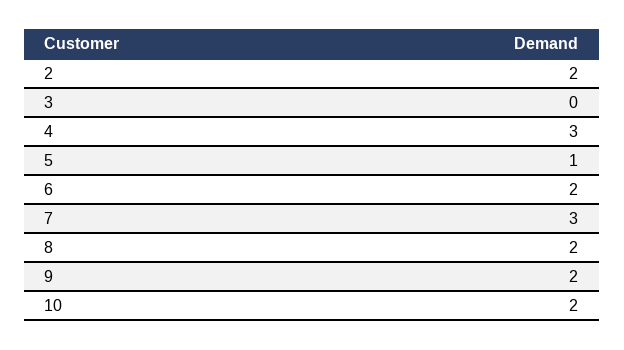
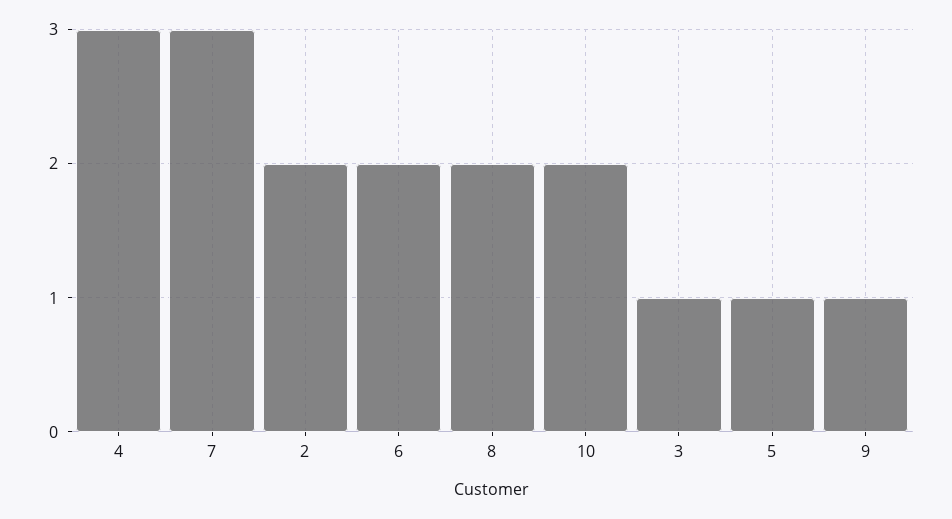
3: 0 -> 1
9: 2 -> 1

